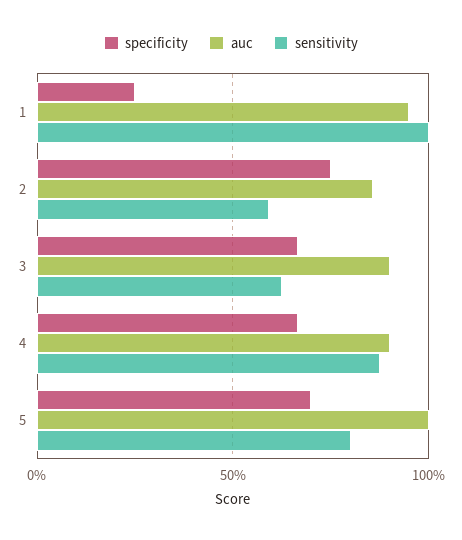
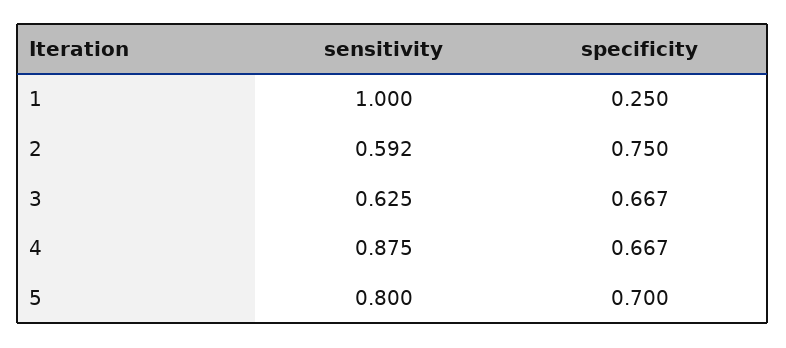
auc, 1: 0.95 -> none
auc, 2: 0.85 -> none
auc, 3: 0.9 -> none
auc, 4: 0.9 -> none
auc, 5: 1 -> none

